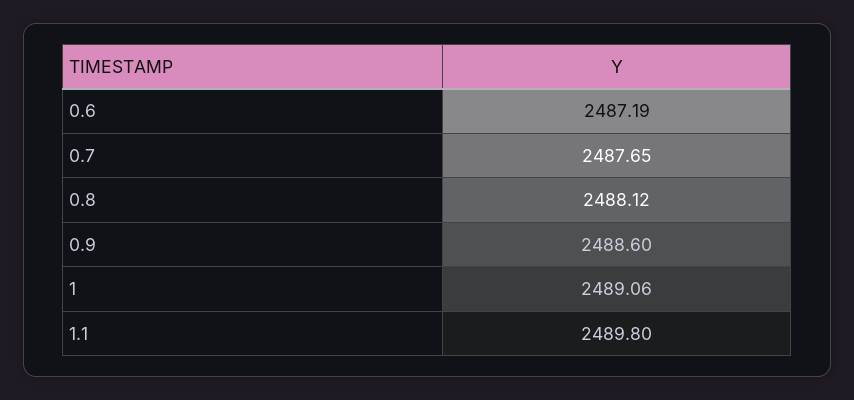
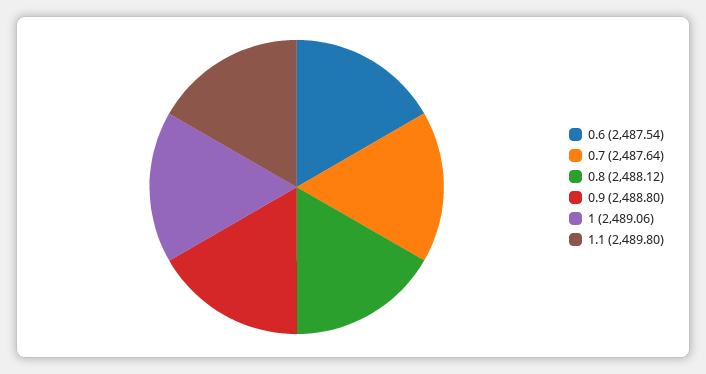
0.6: 2487.19 -> 2487.54
0.7: 2487.65 -> 2487.64
0.9: 2488.6 -> 2488.8

